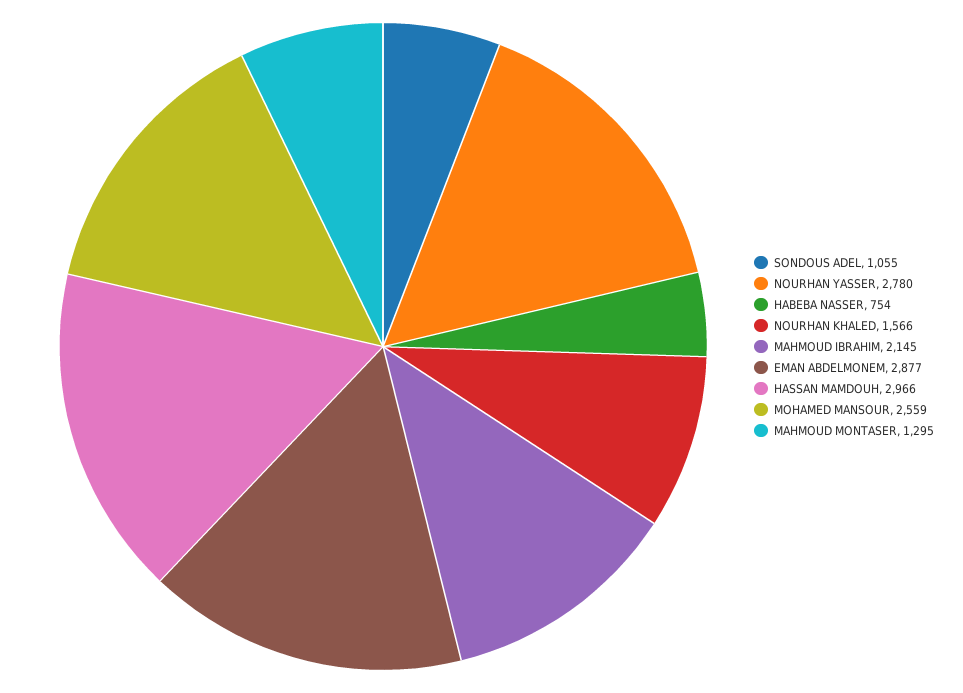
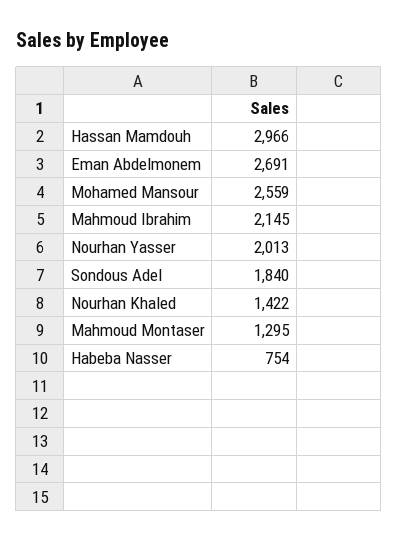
SONDOUS ADEL: 1055 -> 1840
NOURHAN YASSER: 2780 -> 2013
NOURHAN KHALED: 1566 -> 1422
EMAN ABDELMONEM: 2877 -> 2691

